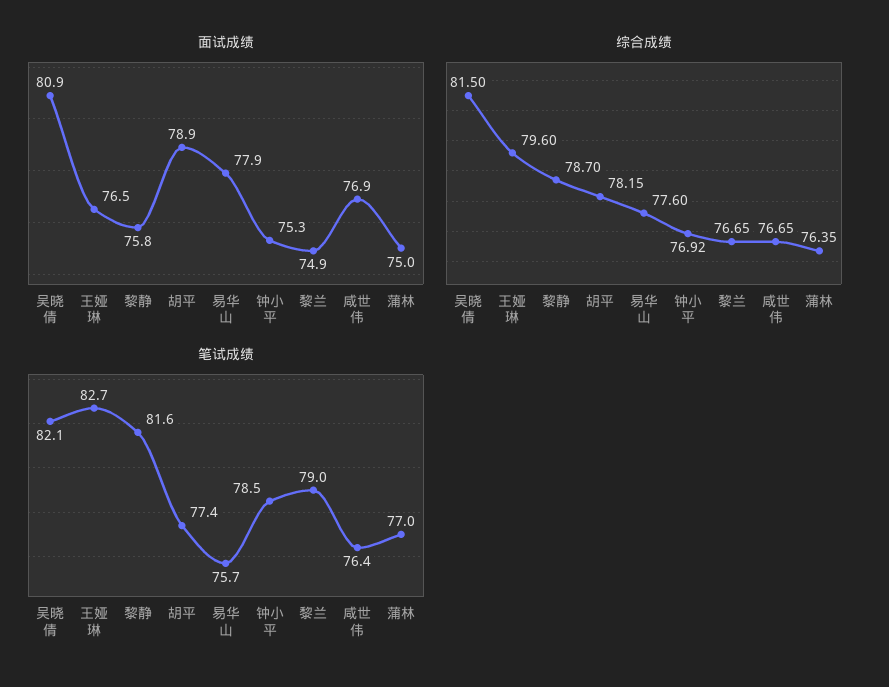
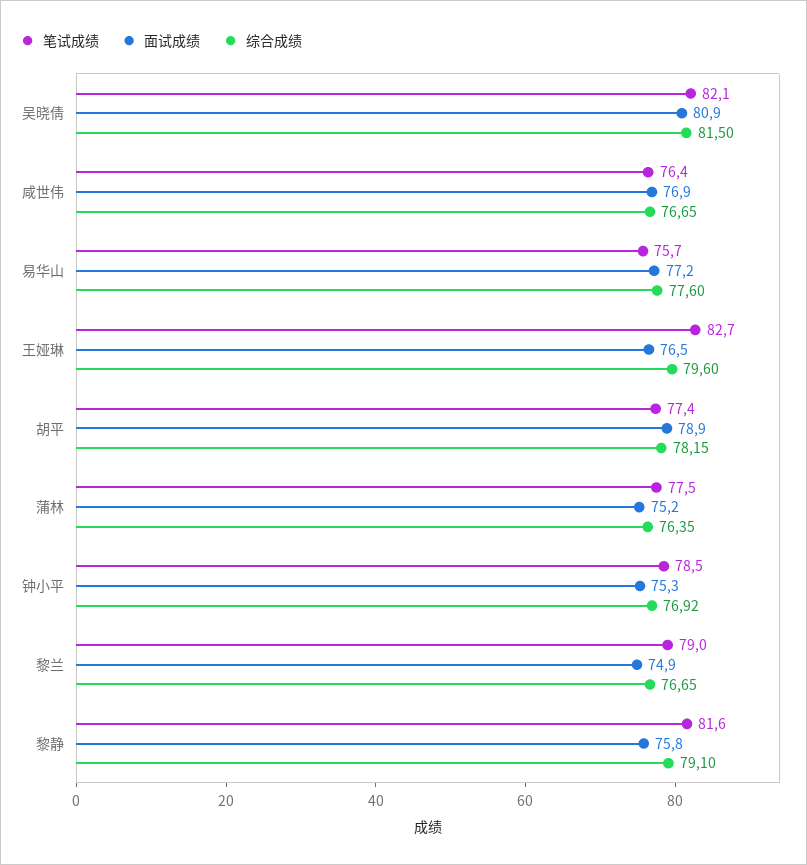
面试成绩, 易华山: 77.9 -> 77.2
面试成绩, 蒲林: 75 -> 75.2
综合成绩, 黎静: 78.7 -> 79.1
笔试成绩, 蒲林: 77 -> 77.5

